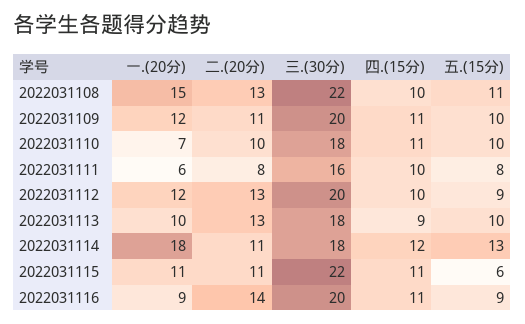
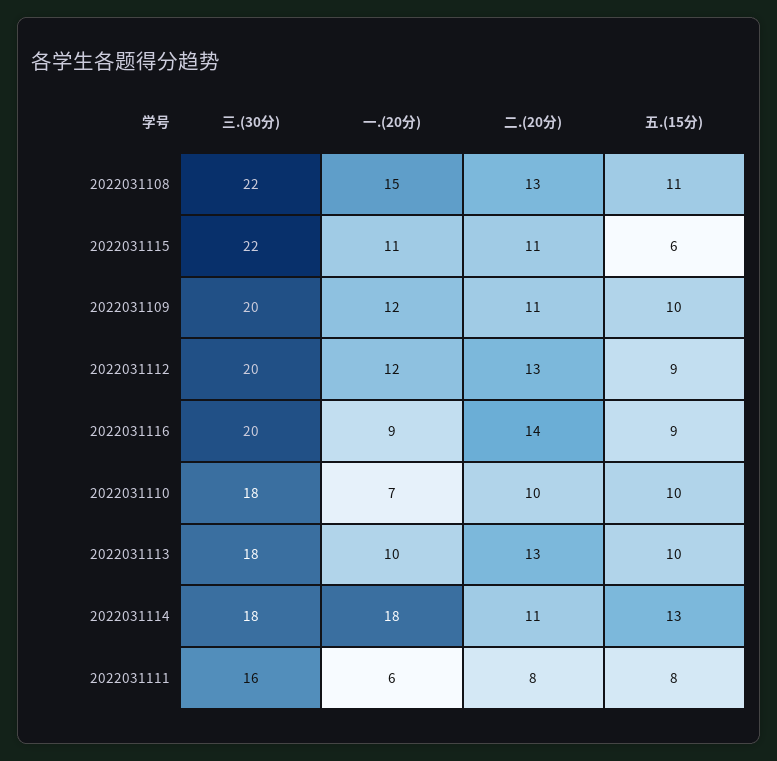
四.(15分), 2022031108: 10 -> none
四.(15分), 2022031109: 11 -> none
四.(15分), 2022031110: 11 -> none
四.(15分), 2022031111: 10 -> none
四.(15分), 2022031112: 10 -> none
四.(15分), 2022031113: 9 -> none
四.(15分), 2022031114: 12 -> none
四.(15分), 2022031115: 11 -> none
四.(15分), 2022031116: 11 -> none

